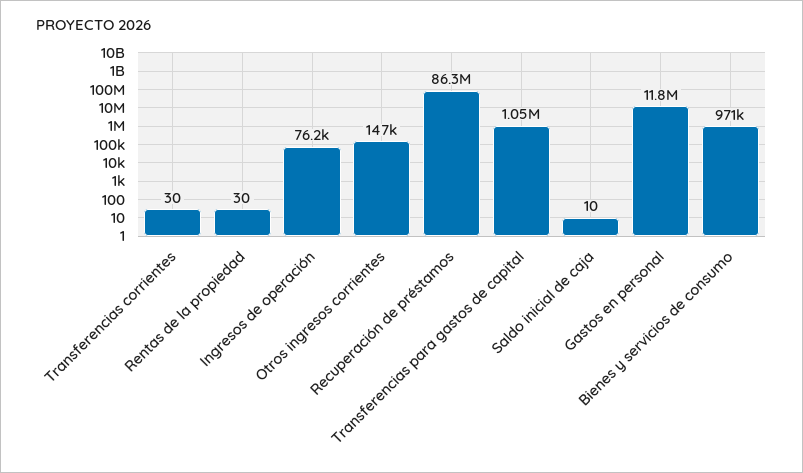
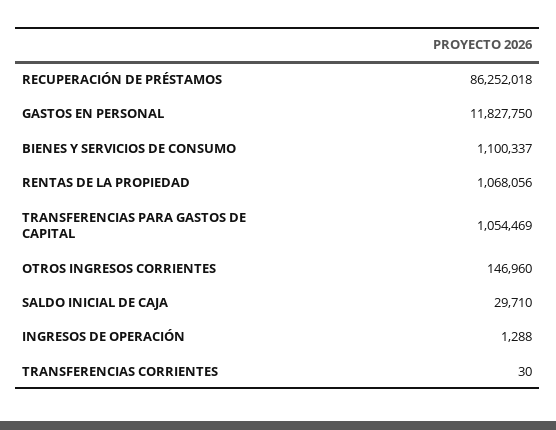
Rentas de la propiedad: 30 -> 1068056
Ingresos de operación: 76200 -> 1288
Saldo inicial de caja: 10 -> 29710
Bienes y servicios de consumo: 971000 -> 1100337

